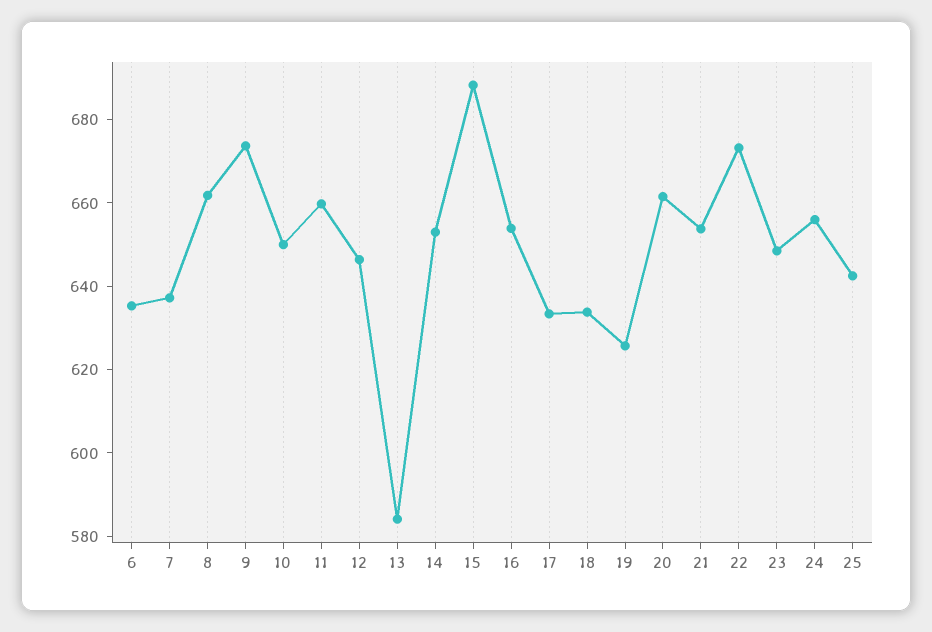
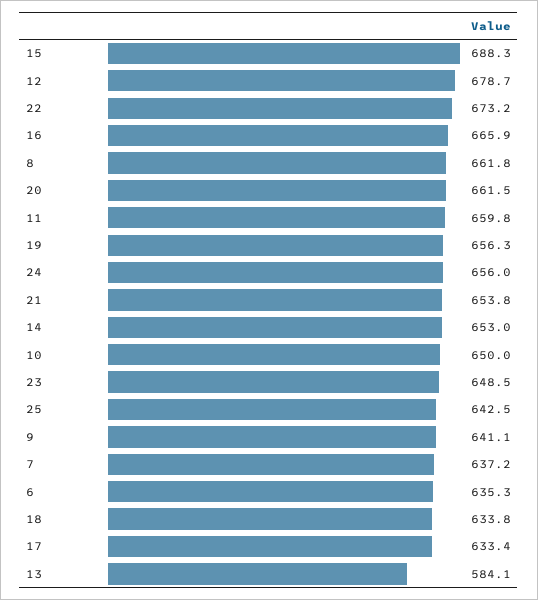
9: 675 -> 641.1
12: 645 -> 678.7
16: 655 -> 665.9
19: 625 -> 656.3

